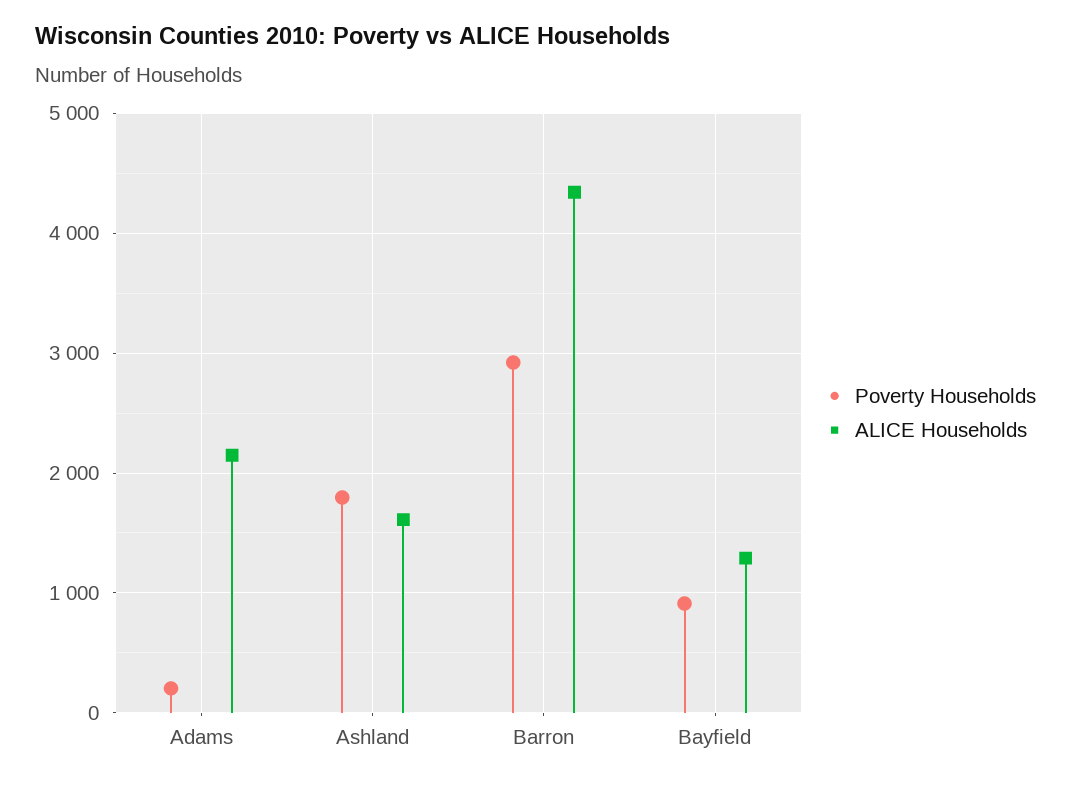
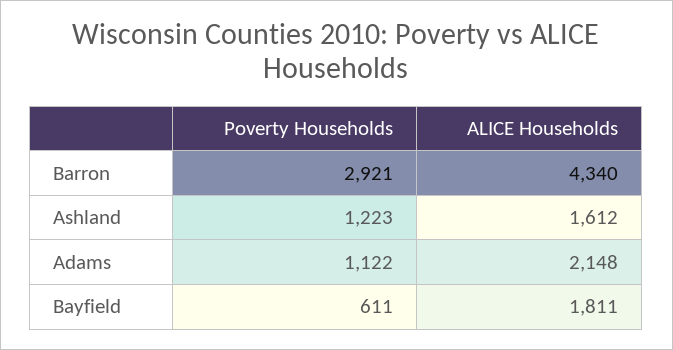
Poverty Households, Adams: 200 -> 1122
Poverty Households, Ashland: 1800 -> 1223
Poverty Households, Bayfield: 900 -> 611
ALICE Households, Bayfield: 1300 -> 1811

